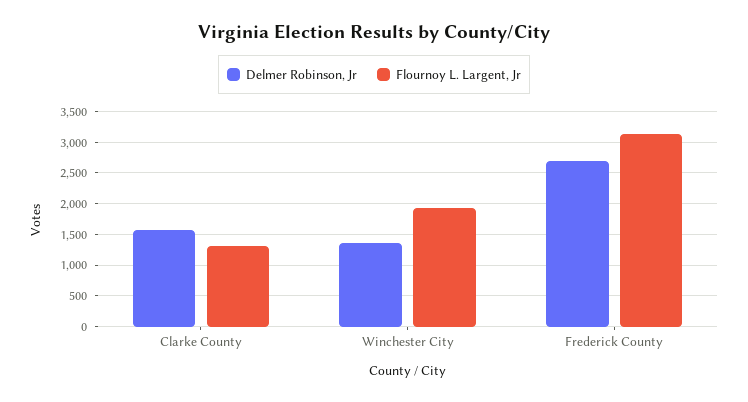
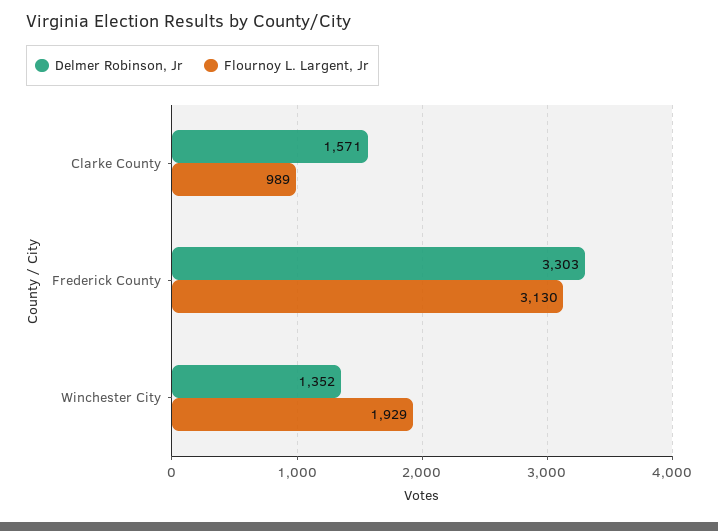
Flournoy L. Largent, Jr, Clarke County: 1300 -> 989
Delmer Robinson, Jr, Frederick County: 2700 -> 3303

